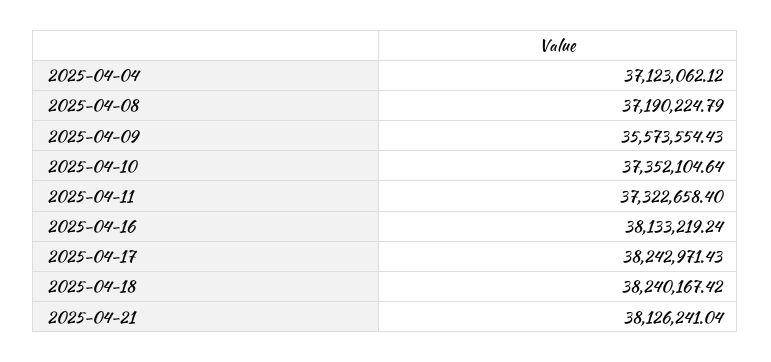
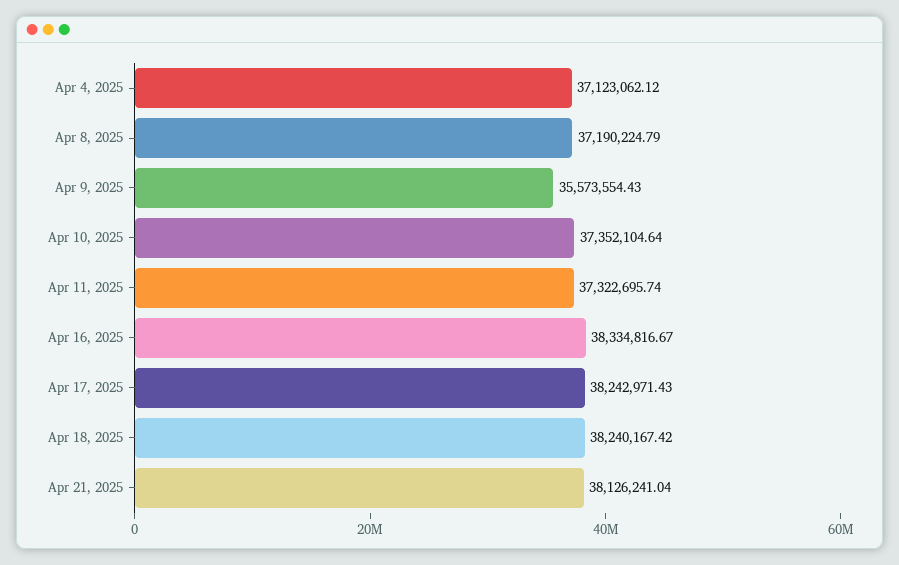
2025-04-11: 37322658.4 -> 37322695.74
2025-04-16: 38133219.24 -> 38334816.67

